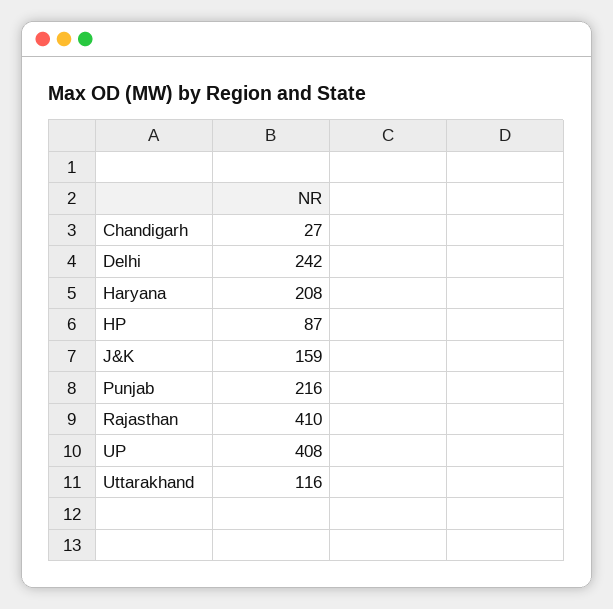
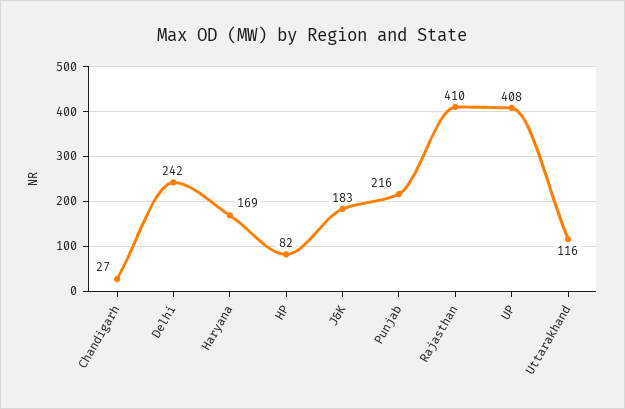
Haryana: 208 -> 169
HP: 87 -> 82
J&K: 159 -> 183

